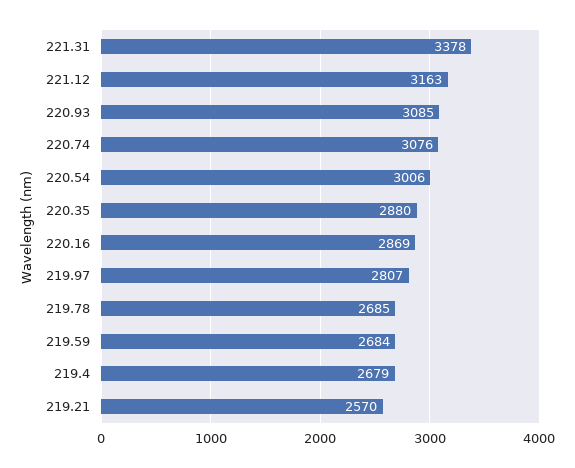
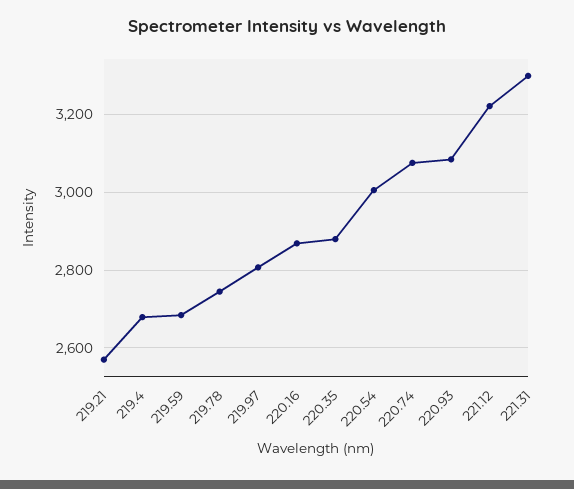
221.31: 3378 -> 3300
221.12: 3163 -> 3220
219.78: 2685 -> 2740

